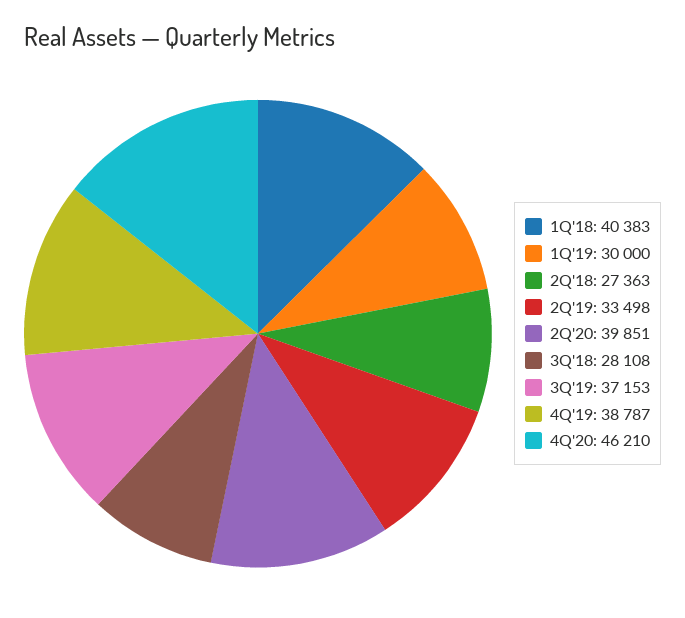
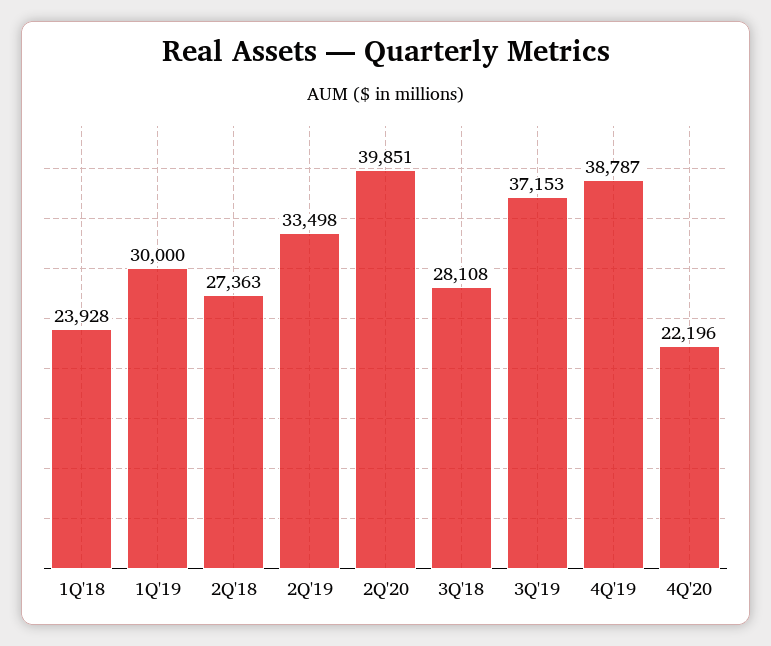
1Q'18: 40383 -> 23928
4Q'20: 46210 -> 22196

